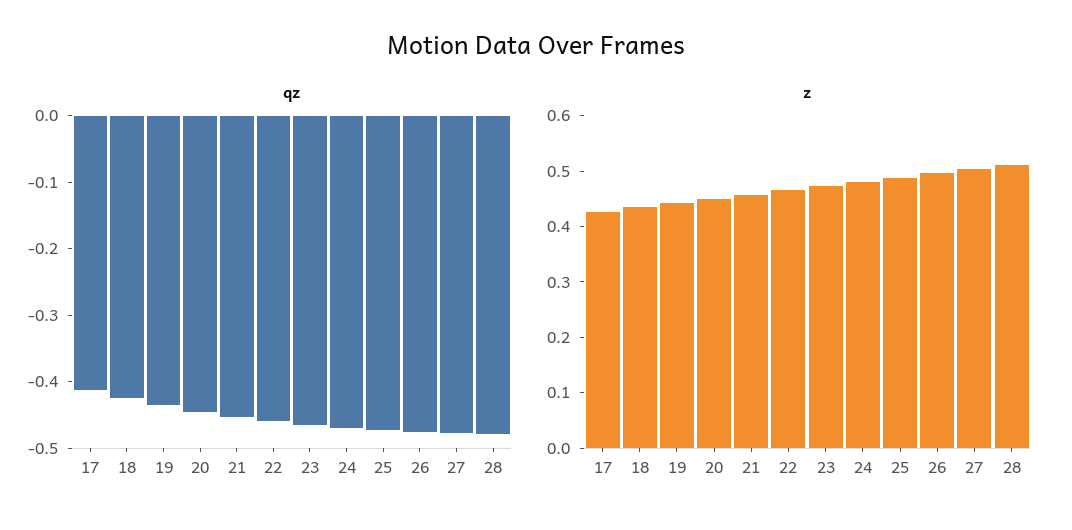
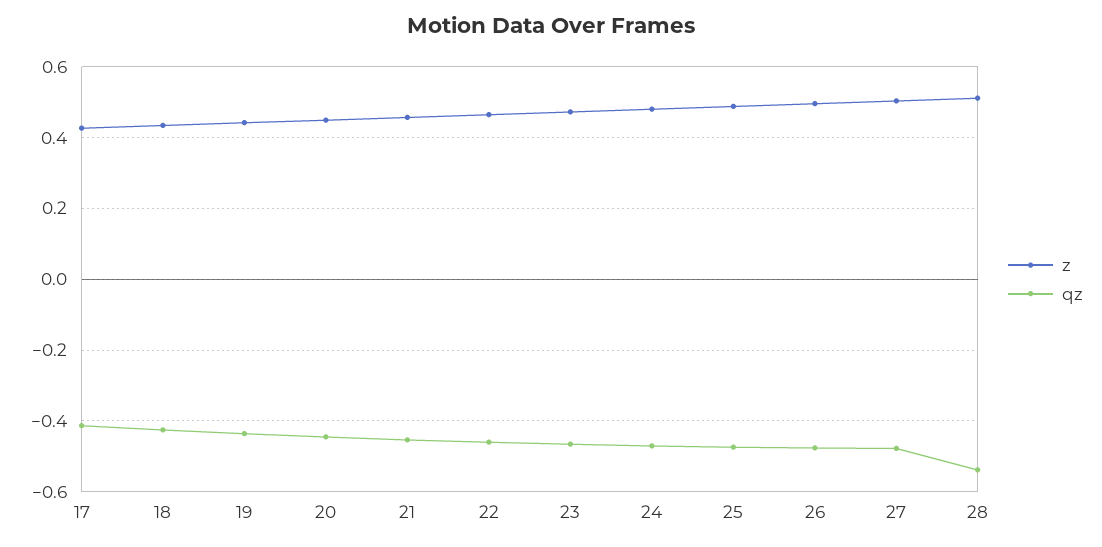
qz, 28: -0.48 -> -0.54

